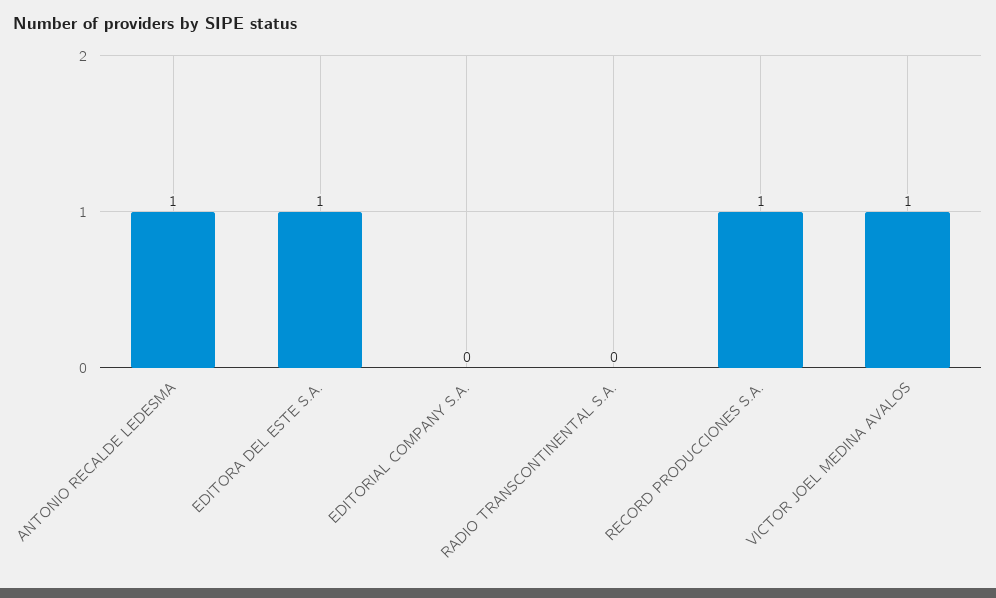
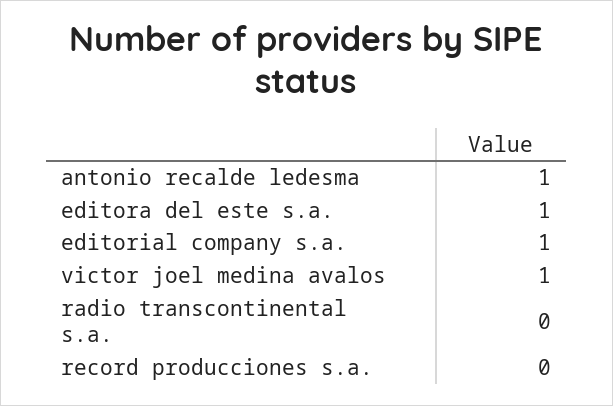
EDITORIAL COMPANY S.A.: 0 -> 1
RECORD PRODUCCIONES S.A.: 1 -> 0

